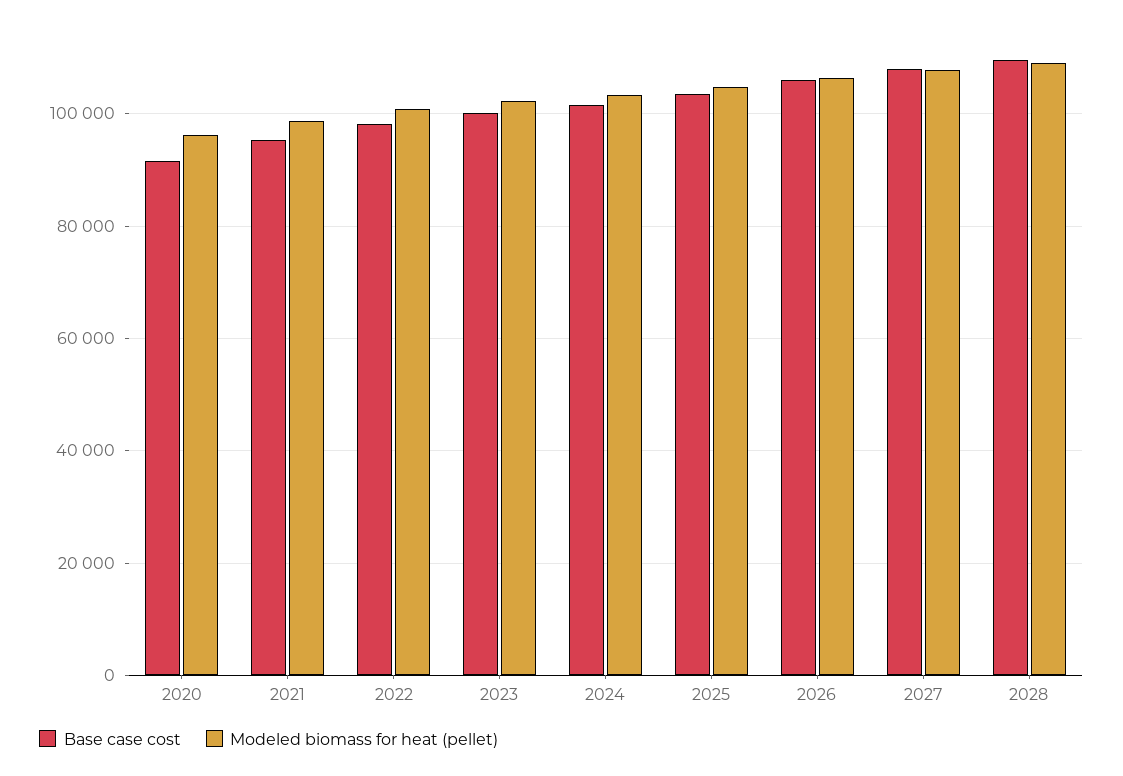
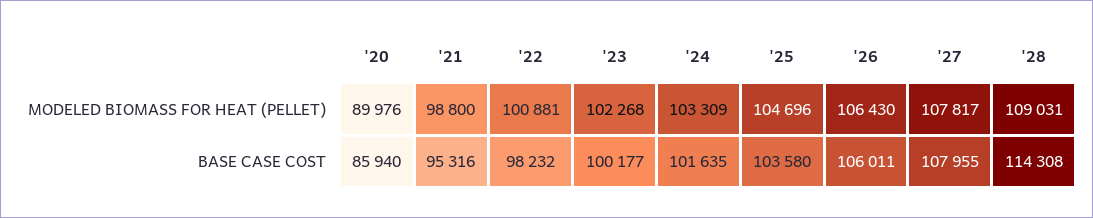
Base case cost, 2020: 92000 -> 85940
Modeled biomass for heat (pellet), 2020: 96000 -> 89976
Base case cost, 2028: 110000 -> 114308

